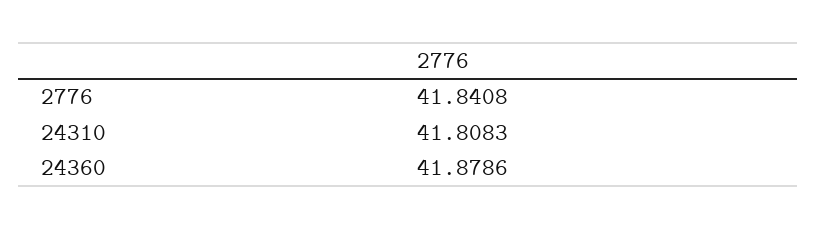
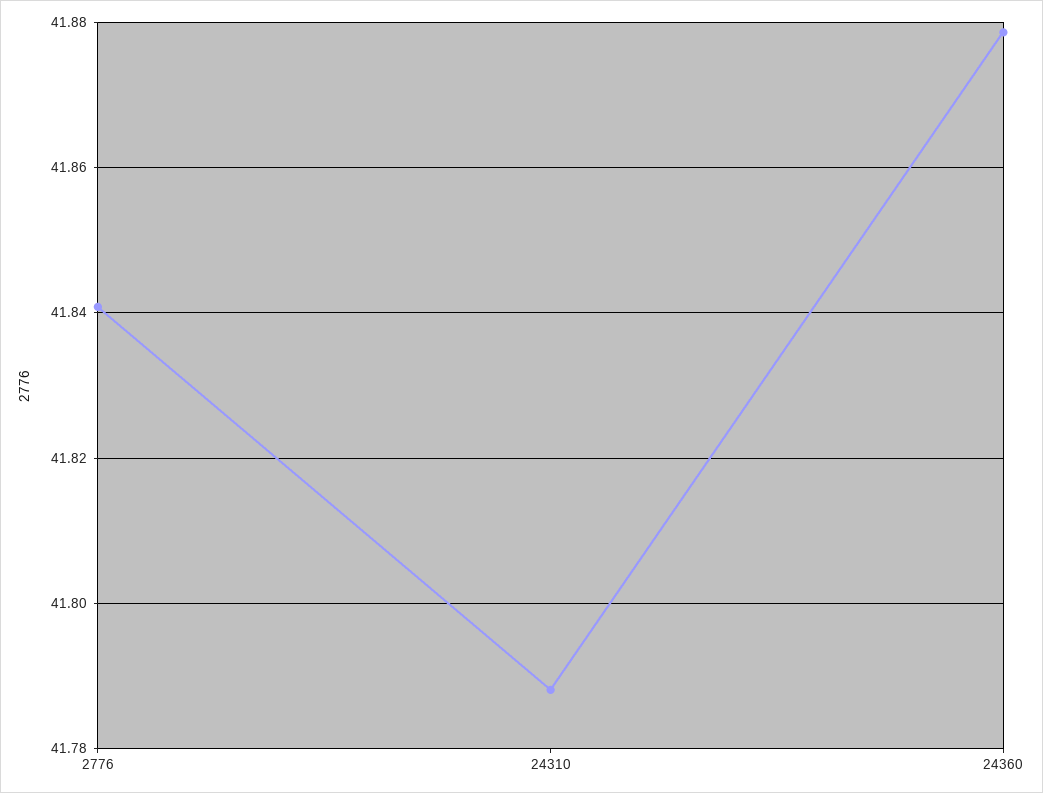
24310: 41.8083 -> 41.788

